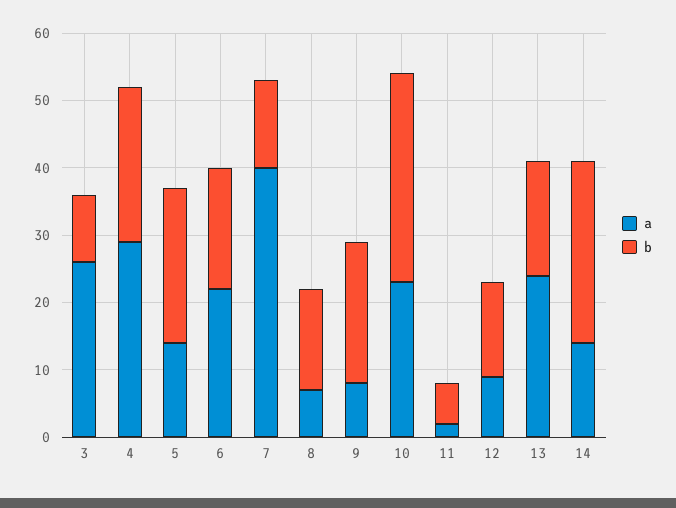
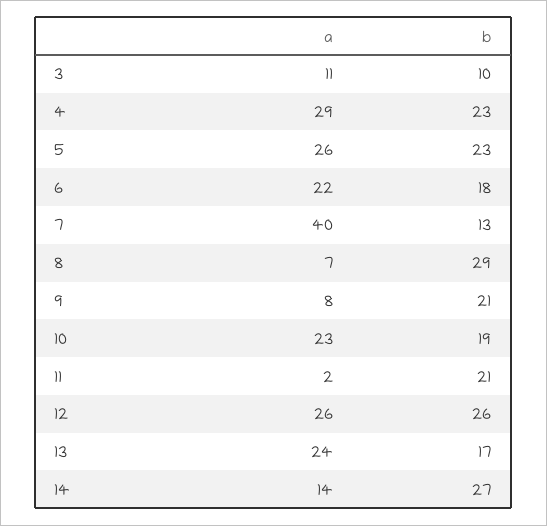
a, 3: 25 -> 11
a, 5: 15 -> 26
b, 8: 15 -> 29
b, 10: 30 -> 19
b, 11: 5 -> 21
a, 12: 10 -> 26
b, 12: 15 -> 26

